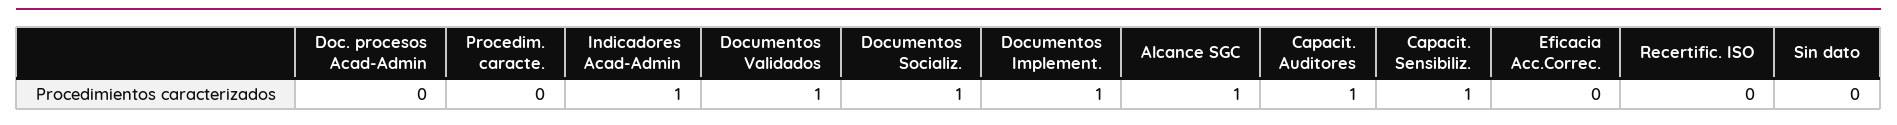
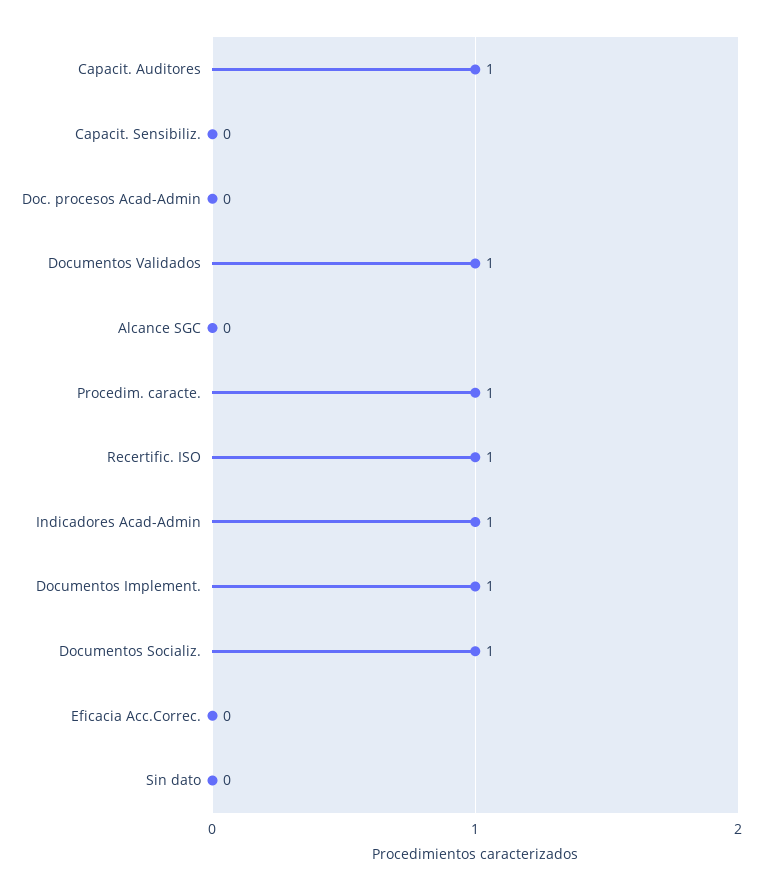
Procedim. caracte.: 0 -> 1
Alcance SGC: 1 -> 0
Capacit. Sensibiliz.: 1 -> 0
Recertific. ISO: 0 -> 1

